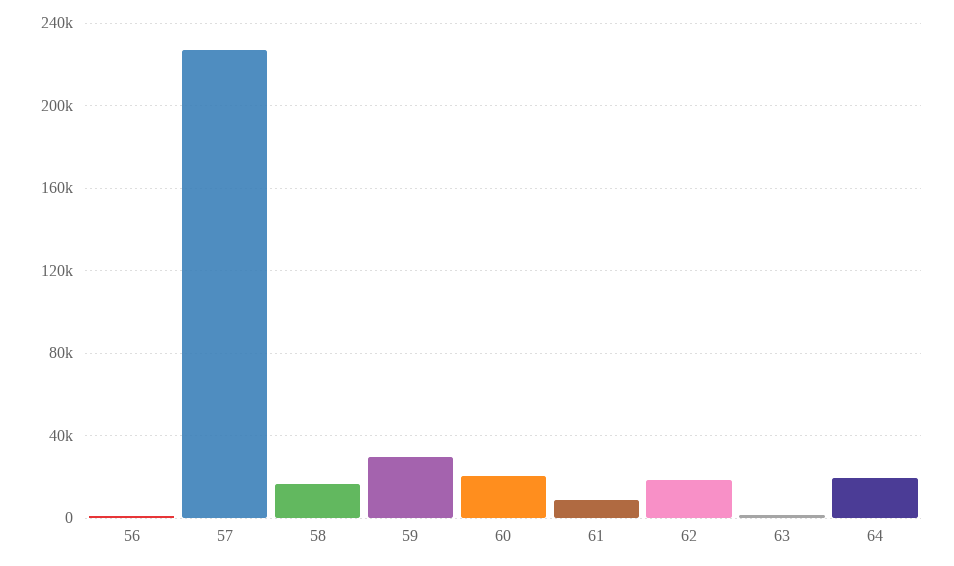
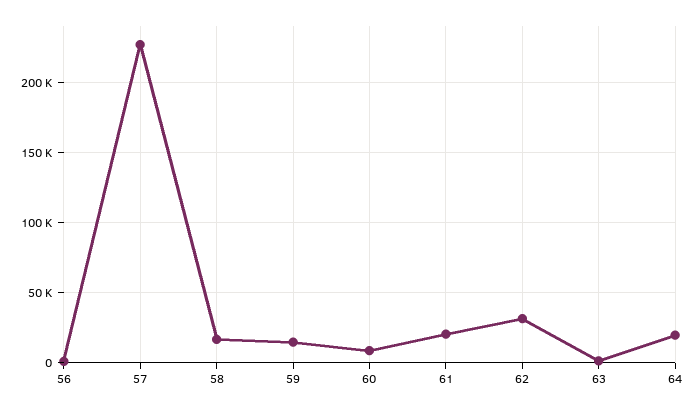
59: 30000 -> 15000
60: 20000 -> 10000
61: 10000 -> 20000
62: 20000 -> 30000

